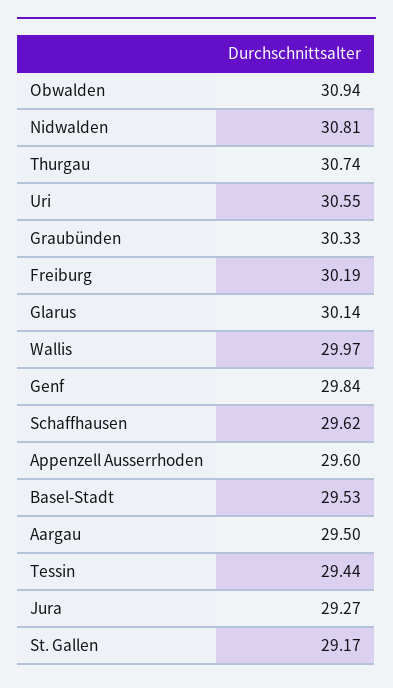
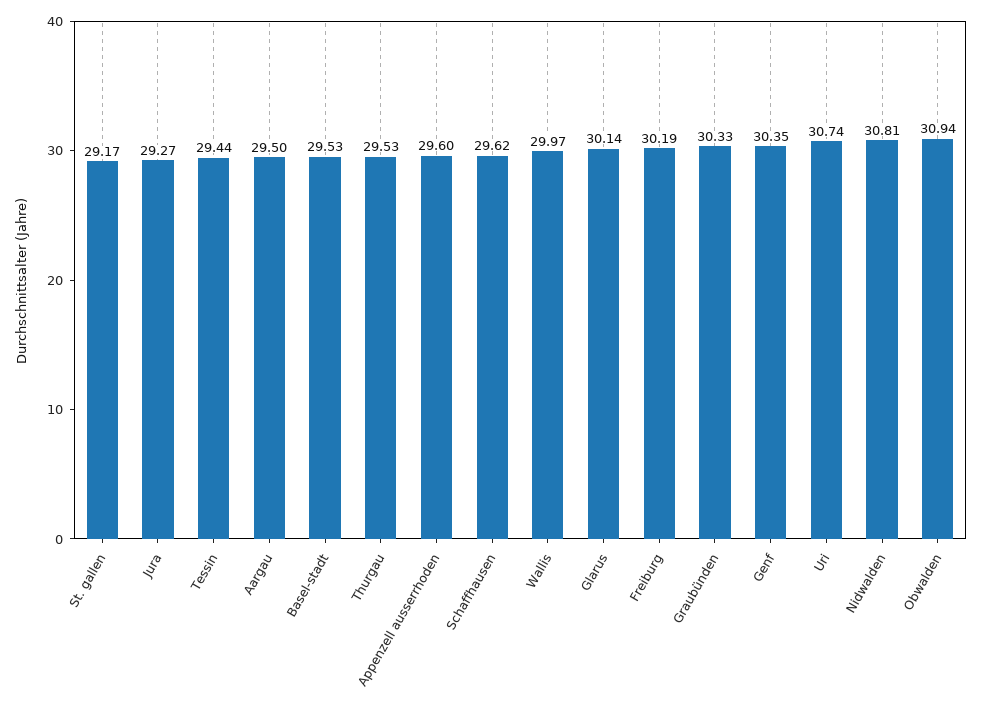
Thurgau: 30.74 -> 29.53
Uri: 30.55 -> 30.74
Genf: 29.84 -> 30.35

